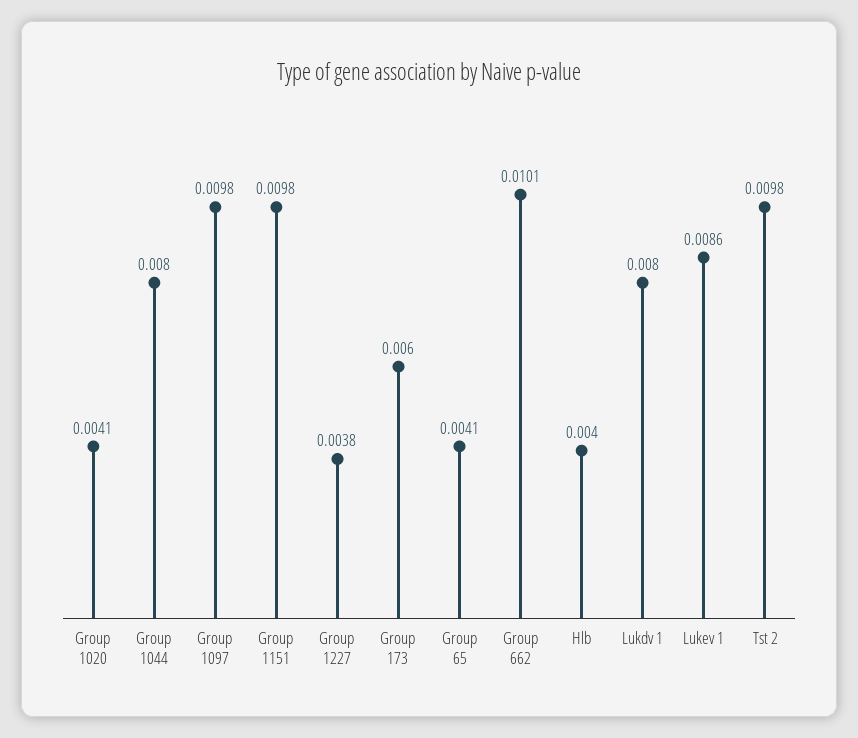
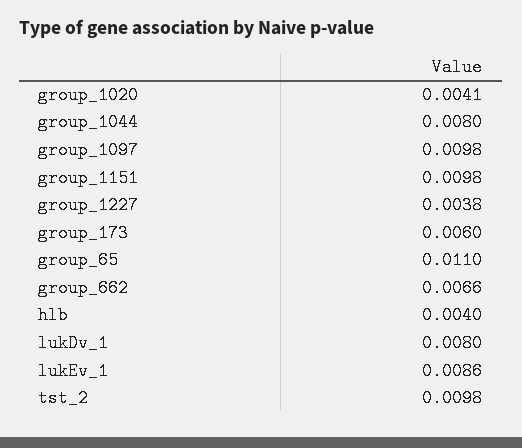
Group 65: 0.0041 -> 0.011
Group 662: 0.0101 -> 0.0066

